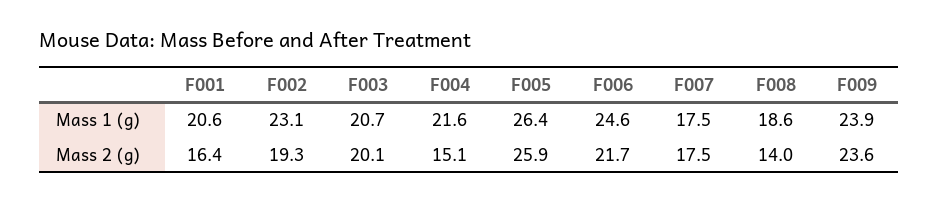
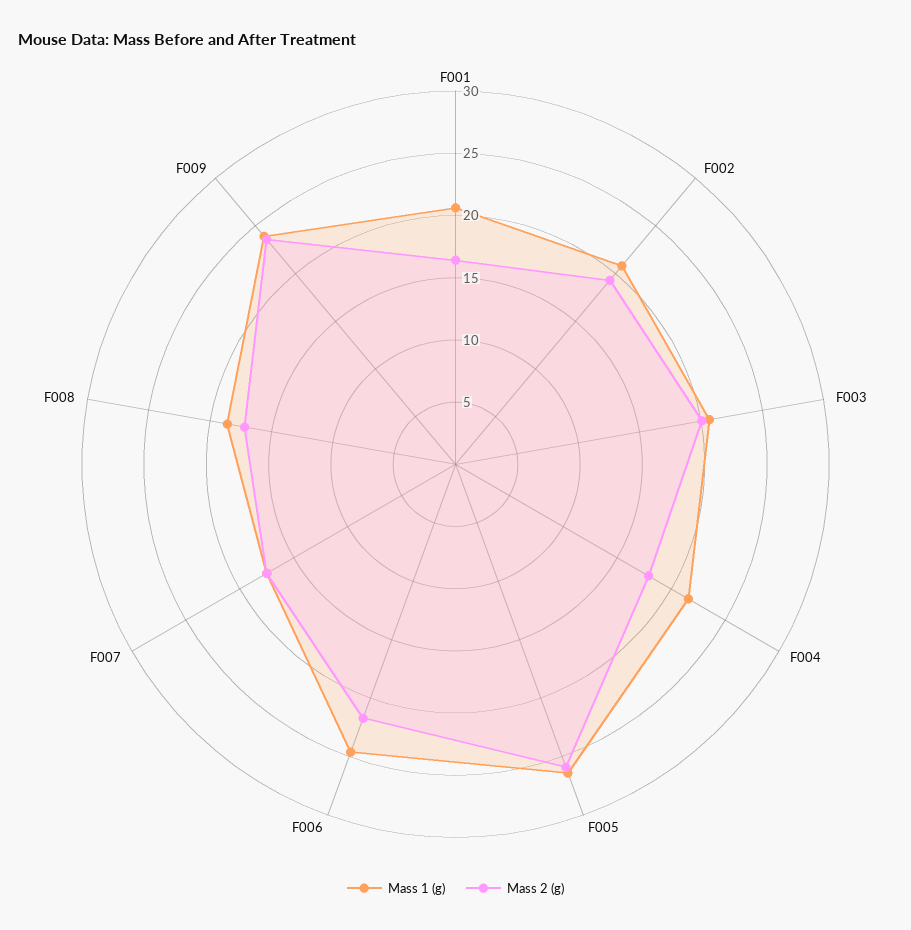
Mass 1 (g), F002: 23.1 -> 21
Mass 2 (g), F004: 15.1 -> 18
Mass 2 (g), F008: 14 -> 17

